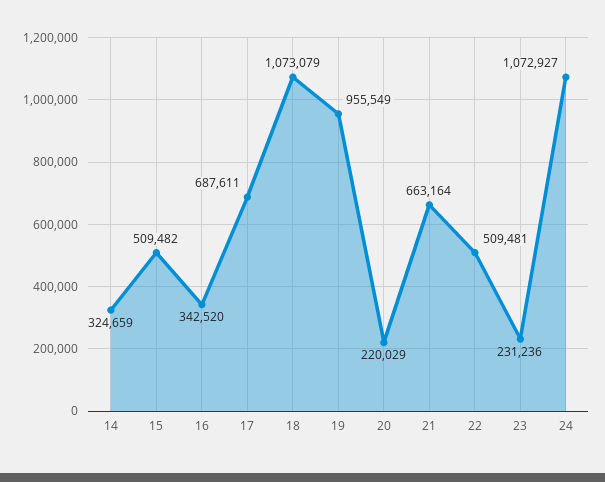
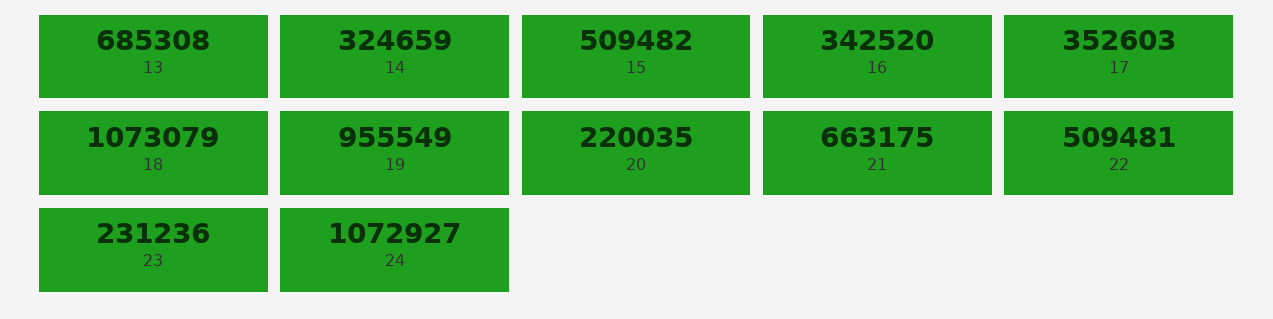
17: 687611 -> 352603
20: 220029 -> 220035
21: 663164 -> 663175
13: none -> 685308

